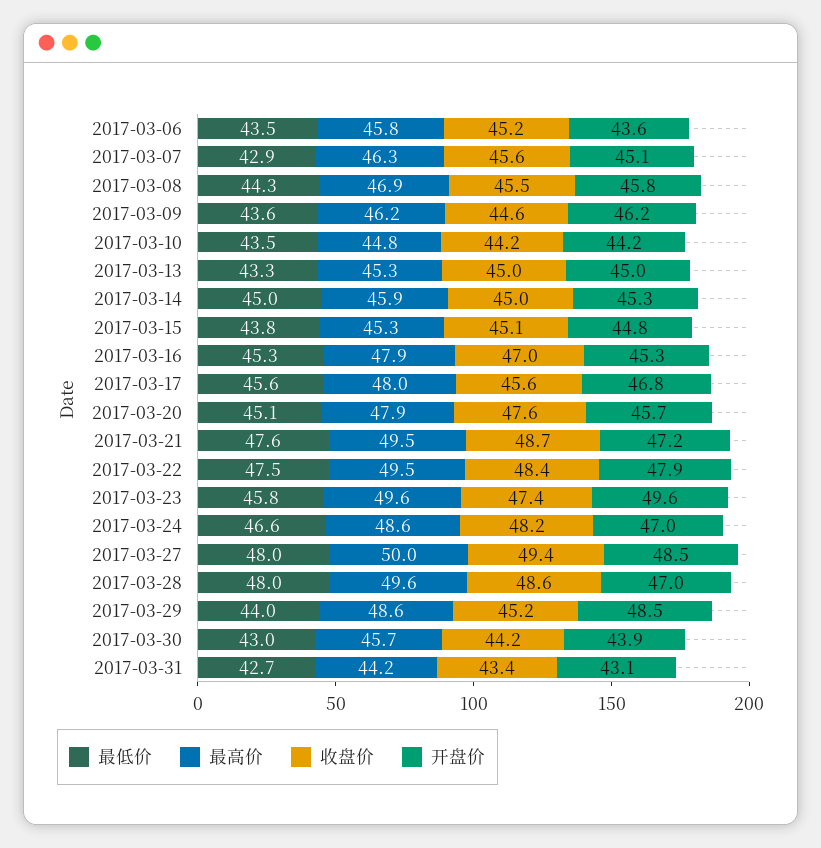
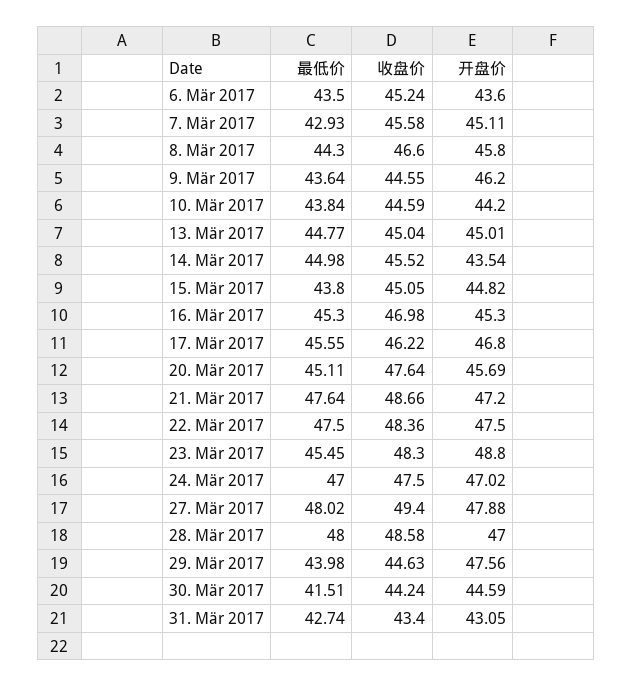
最高价, 2017-03-06: 45.8 -> none
最高价, 2017-03-07: 46.3 -> none
最高价, 2017-03-08: 46.9 -> none
收盘价, 2017-03-08: 45.5 -> 46.6
最高价, 2017-03-09: 46.2 -> none
最低价, 2017-03-10: 43.5 -> 43.84
最高价, 2017-03-10: 44.8 -> none
收盘价, 2017-03-10: 44.2 -> 44.59
最低价, 2017-03-13: 43.3 -> 44.77
最高价, 2017-03-13: 45.3 -> none
最高价, 2017-03-14: 45.9 -> none
收盘价, 2017-03-14: 45 -> 45.52
开盘价, 2017-03-14: 45.3 -> 43.54
最高价, 2017-03-15: 45.3 -> none
最高价, 2017-03-16: 47.9 -> none
最高价, 2017-03-17: 48 -> none
收盘价, 2017-03-17: 45.6 -> 46.22
最高价, 2017-03-20: 47.9 -> none
最高价, 2017-03-21: 49.5 -> none
最高价, 2017-03-22: 49.5 -> none
开盘价, 2017-03-22: 47.9 -> 47.5
最低价, 2017-03-23: 45.8 -> 45.45
最高价, 2017-03-23: 49.6 -> none
收盘价, 2017-03-23: 47.4 -> 48.3
开盘价, 2017-03-23: 49.6 -> 48.8
最低价, 2017-03-24: 46.6 -> 47
最高价, 2017-03-24: 48.6 -> none
收盘价, 2017-03-24: 48.2 -> 47.5
最高价, 2017-03-27: 50 -> none
开盘价, 2017-03-27: 48.5 -> 47.88
最高价, 2017-03-28: 49.6 -> none
最高价, 2017-03-29: 48.6 -> none
收盘价, 2017-03-29: 45.2 -> 44.63
开盘价, 2017-03-29: 48.5 -> 47.56
最低价, 2017-03-30: 43 -> 41.51
最高价, 2017-03-30: 45.7 -> none
开盘价, 2017-03-30: 43.9 -> 44.59
最高价, 2017-03-31: 44.2 -> none

